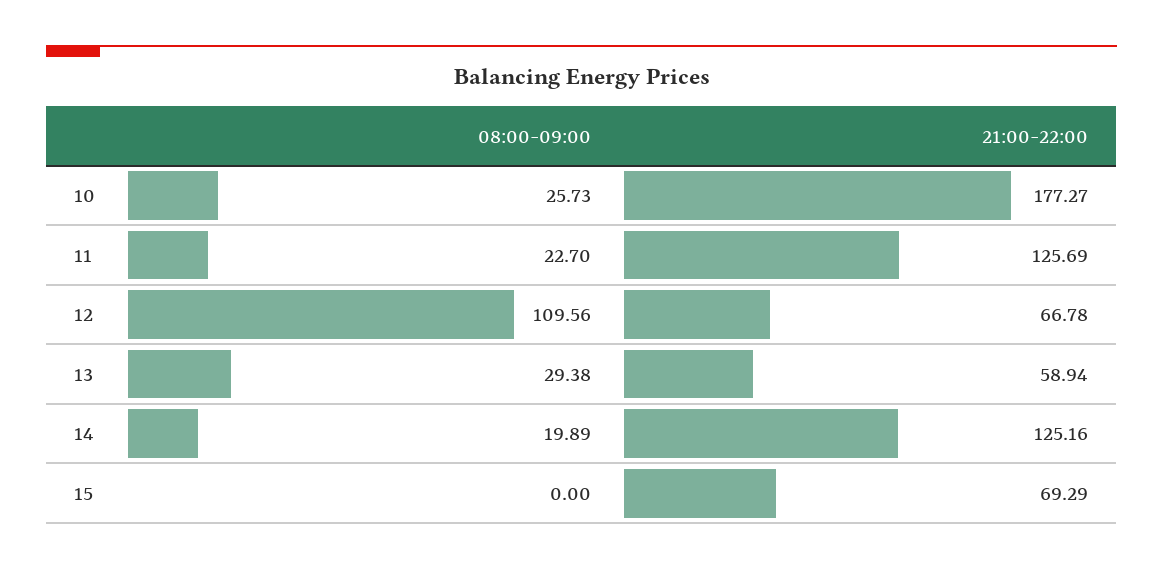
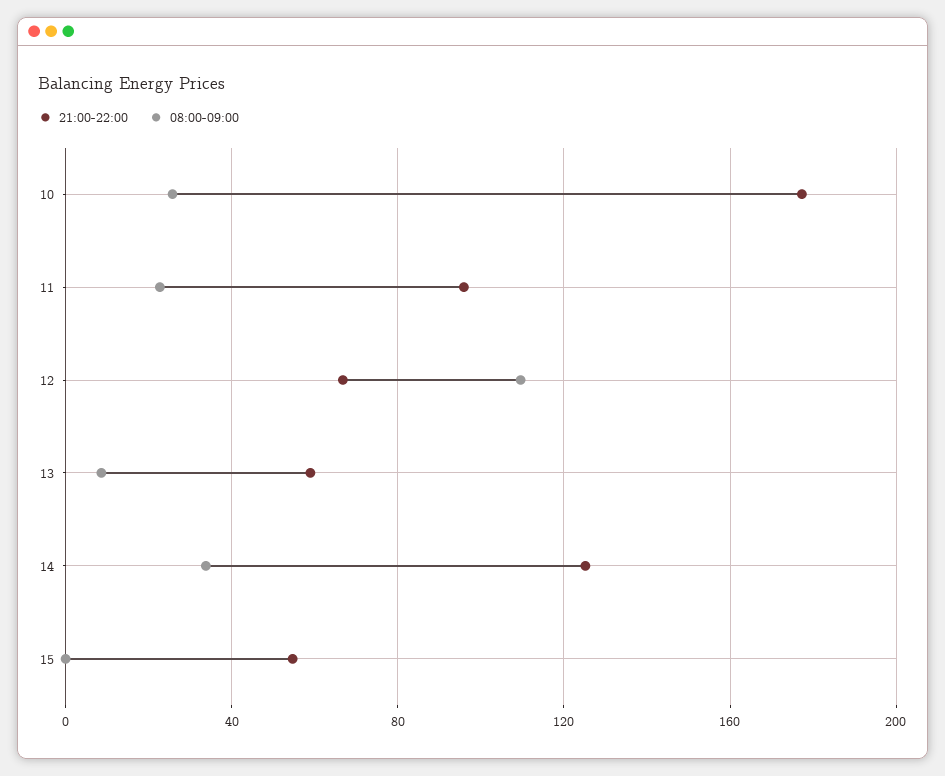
21:00-22:00, 11: 125.69 -> 95
08:00-09:00, 13: 29.38 -> 10
08:00-09:00, 14: 19.89 -> 35
21:00-22:00, 15: 69.29 -> 55

